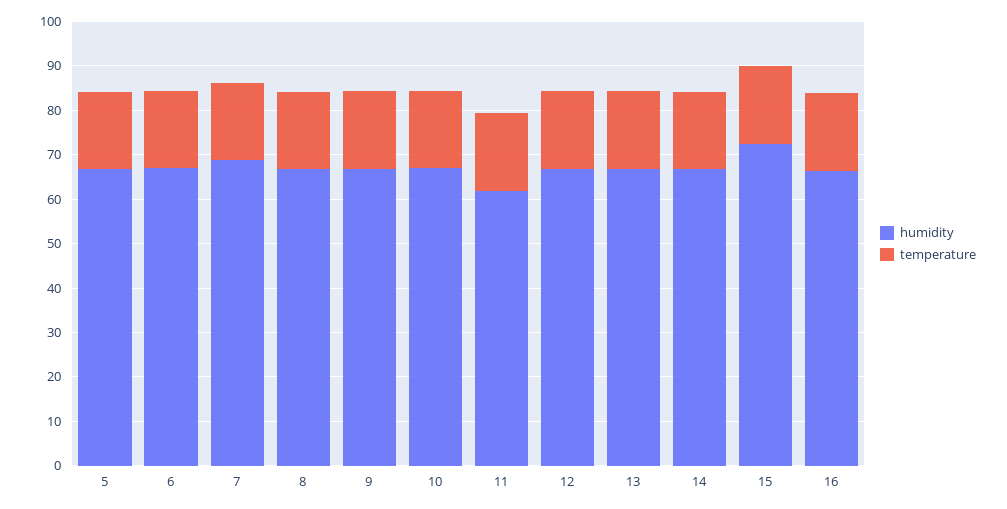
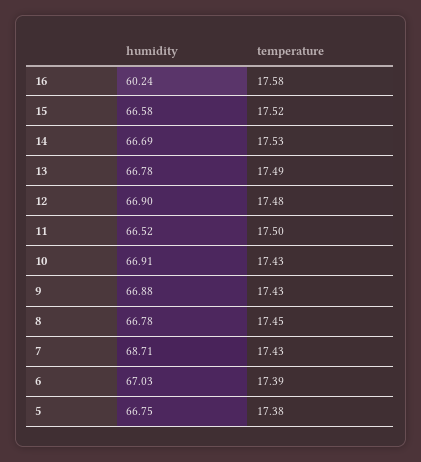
humidity, 11: 62 -> 66.52
humidity, 15: 72 -> 66.58
humidity, 16: 66 -> 60.24

